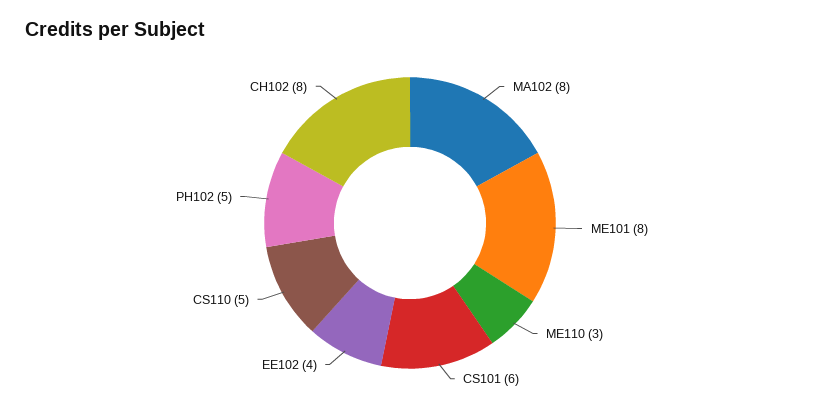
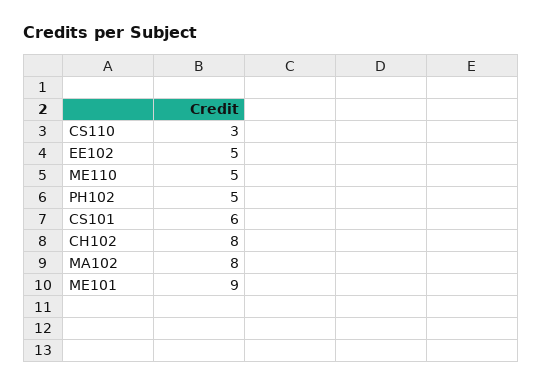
ME101: 8 -> 9
ME110: 3 -> 5
EE102: 4 -> 5
CS110: 5 -> 3

